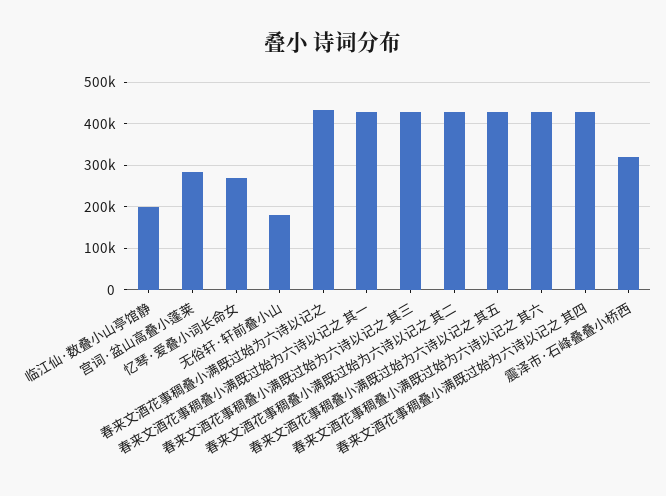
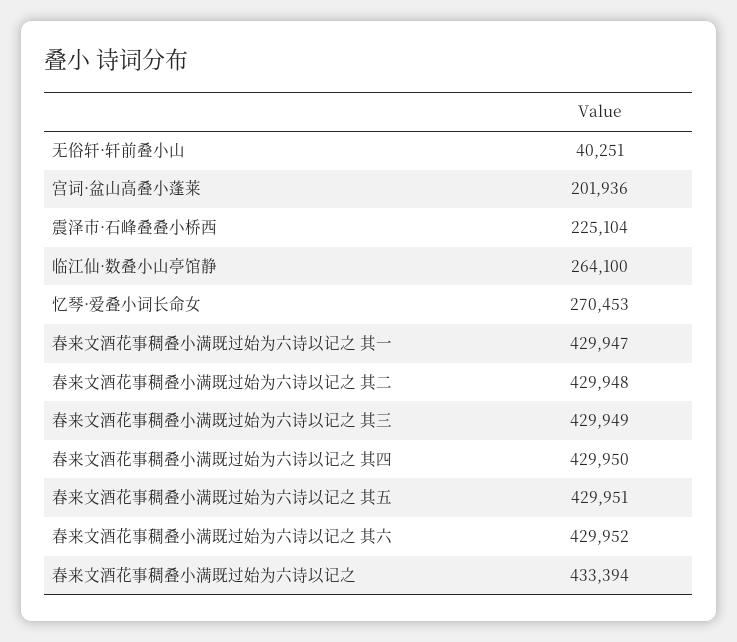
临江仙·数叠小山亭馆静: 200000 -> 264100
宫词·盆山高叠小蓬莱: 280000 -> 201936
无俗轩·轩前叠小山: 180000 -> 40251
震泽市·石峰叠叠小桥西: 320000 -> 225104

